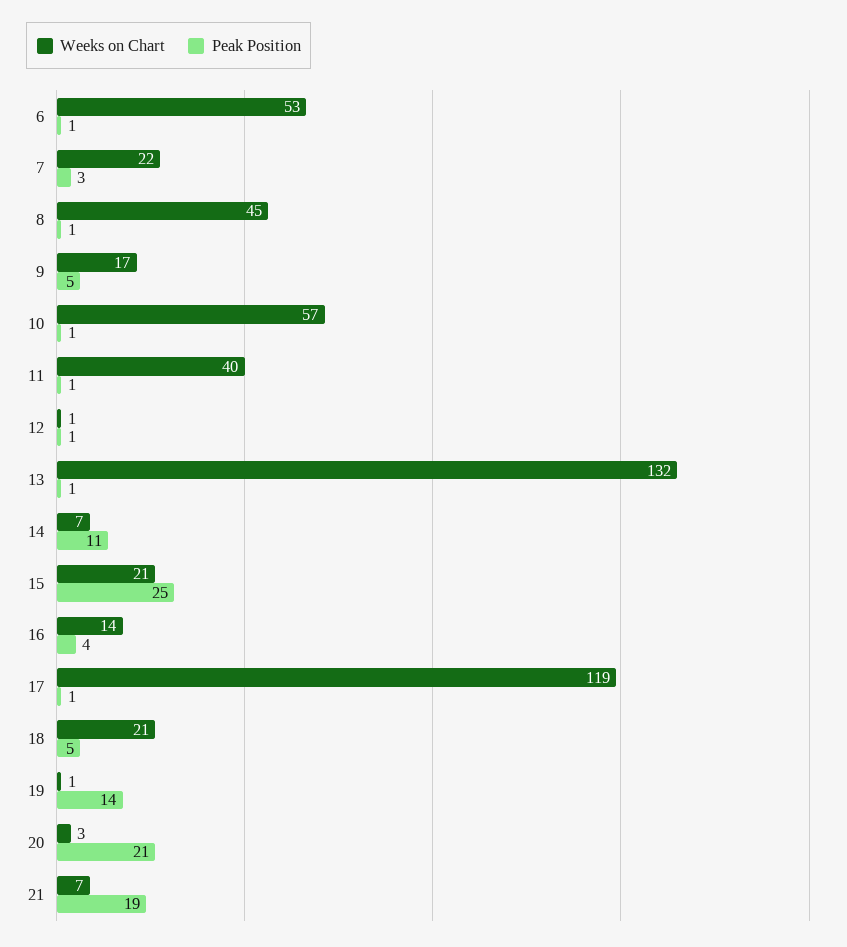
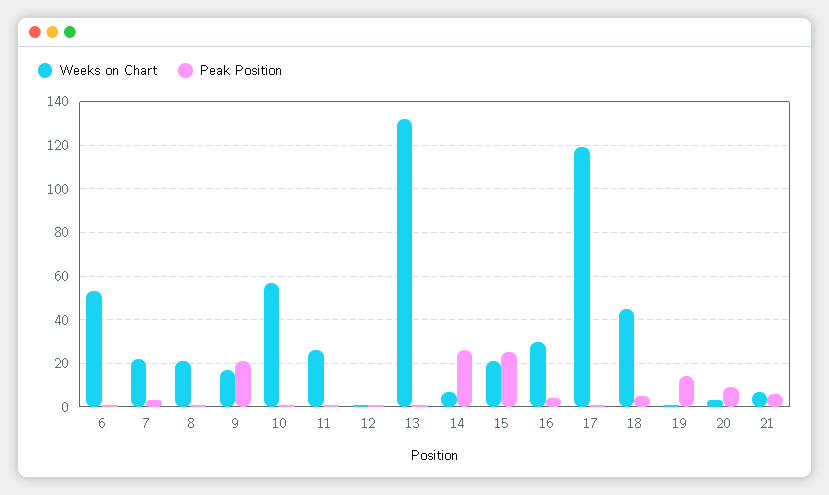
Weeks on Chart, 8: 45 -> 20
Peak Position, 9: 5 -> 20
Weeks on Chart, 11: 40 -> 25
Peak Position, 14: 11 -> 25
Weeks on Chart, 16: 14 -> 30
Weeks on Chart, 18: 21 -> 45
Peak Position, 20: 21 -> 10
Peak Position, 21: 19 -> 5

